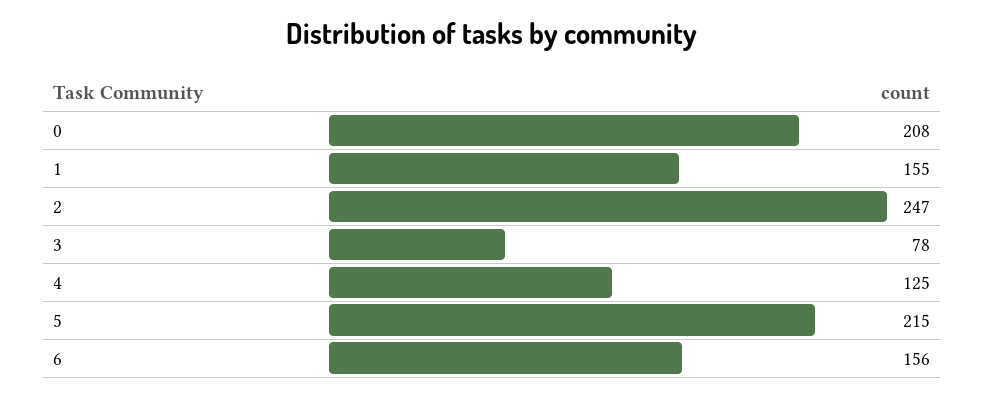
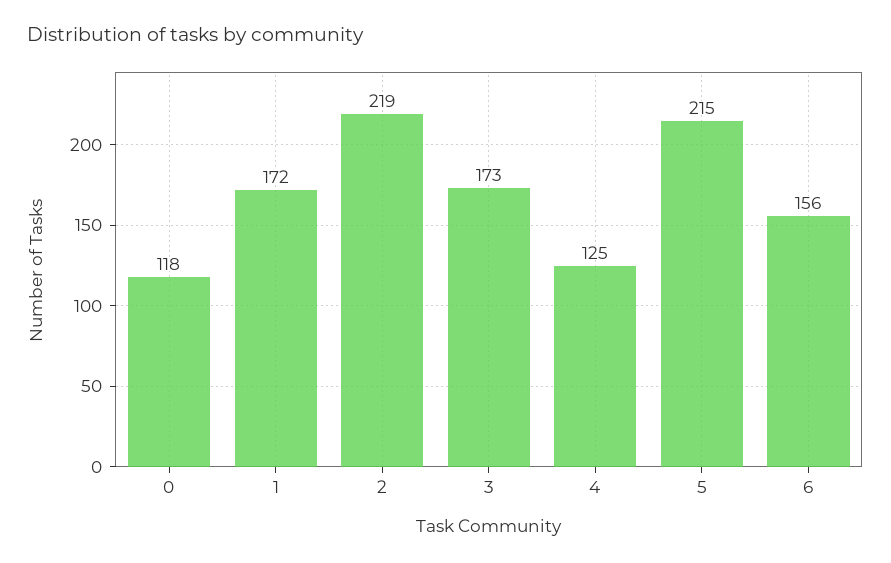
0: 208 -> 118
1: 155 -> 172
2: 247 -> 219
3: 78 -> 173

